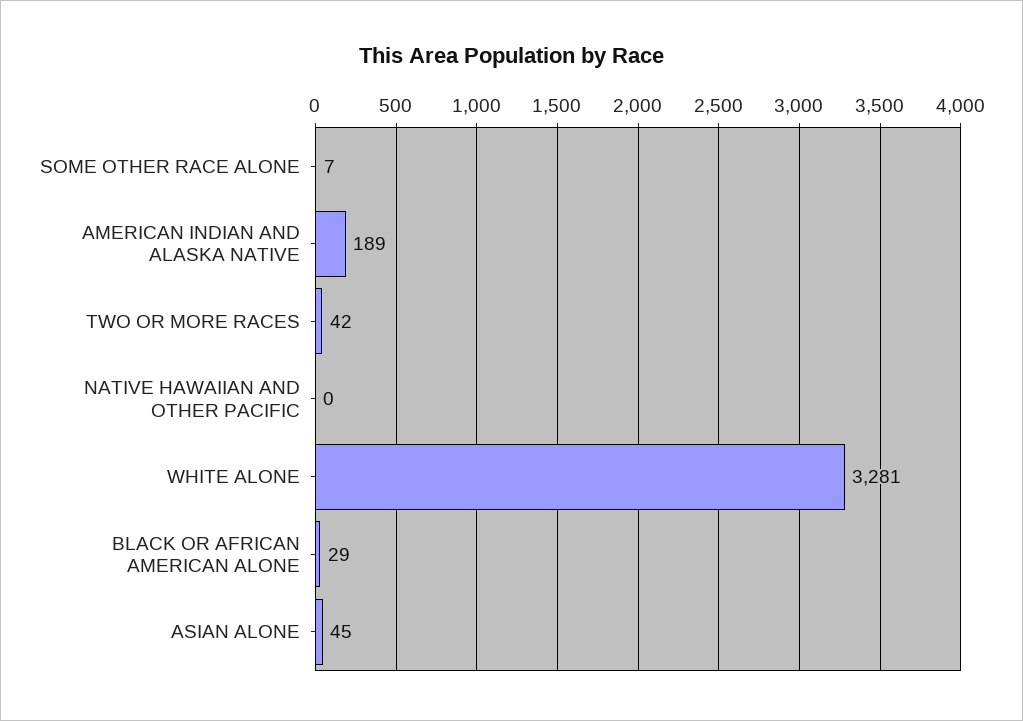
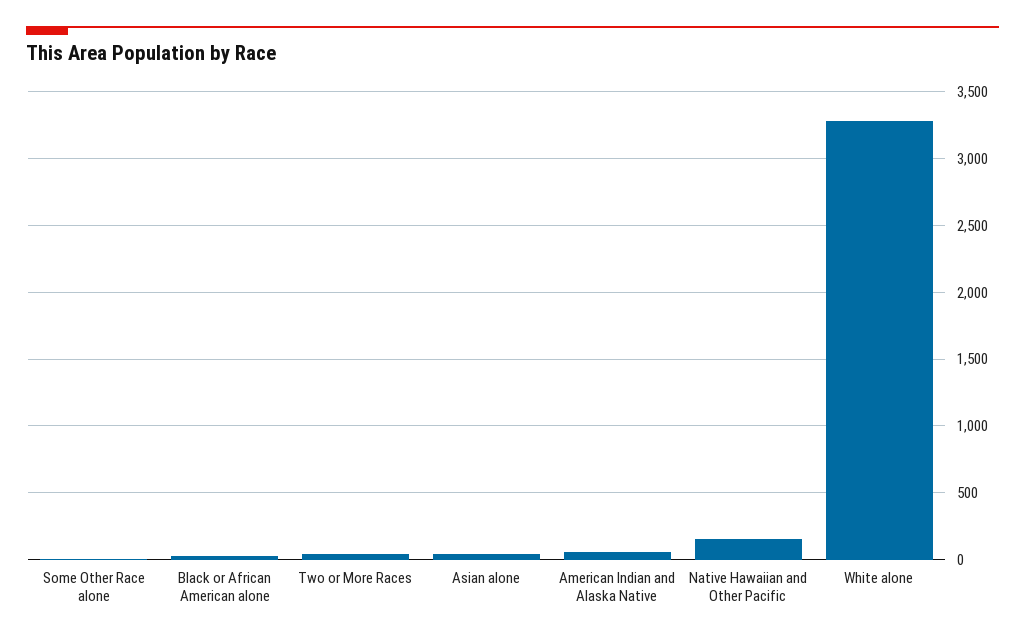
AMERICAN INDIAN AND ALASKA NATIVE: 189 -> 50
NATIVE HAWAIIAN AND OTHER PACIFIC: 0 -> 150

